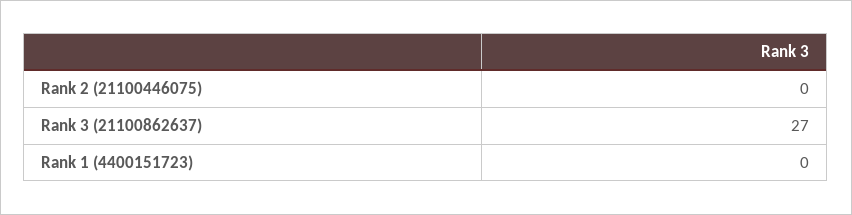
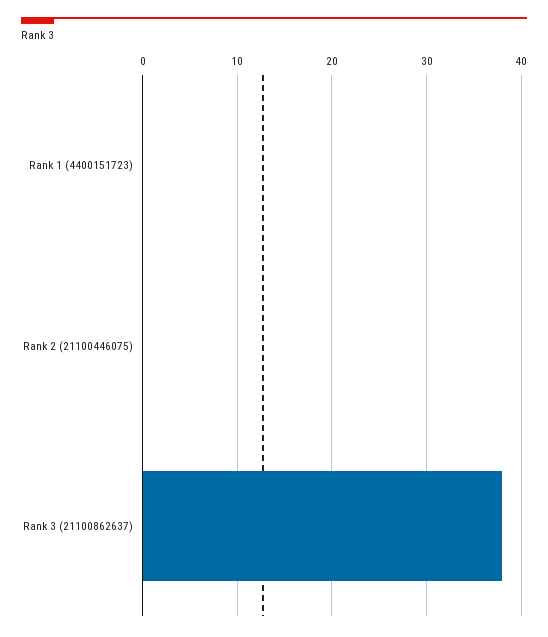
Rank 3 (21100862637): 27 -> 38

